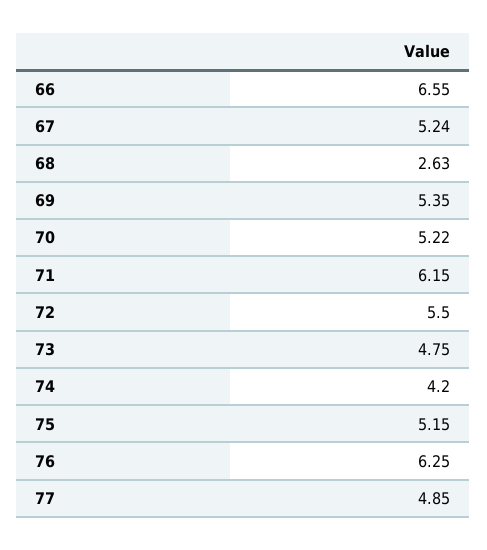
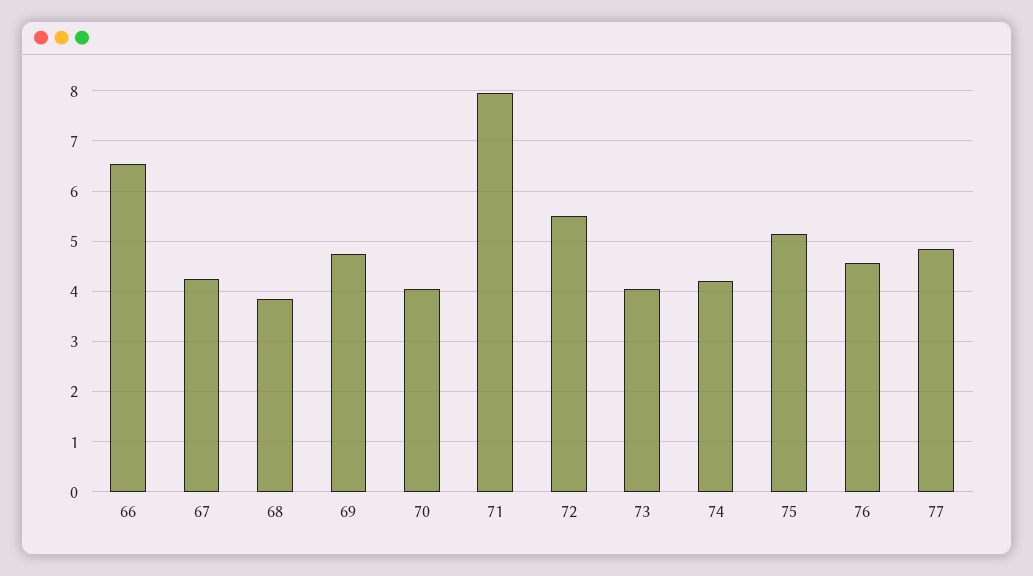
67: 5.24 -> 4.2
68: 2.63 -> 3.8
69: 5.35 -> 4.8
70: 5.22 -> 4
71: 6.15 -> 8
73: 4.75 -> 4
76: 6.25 -> 4.6

